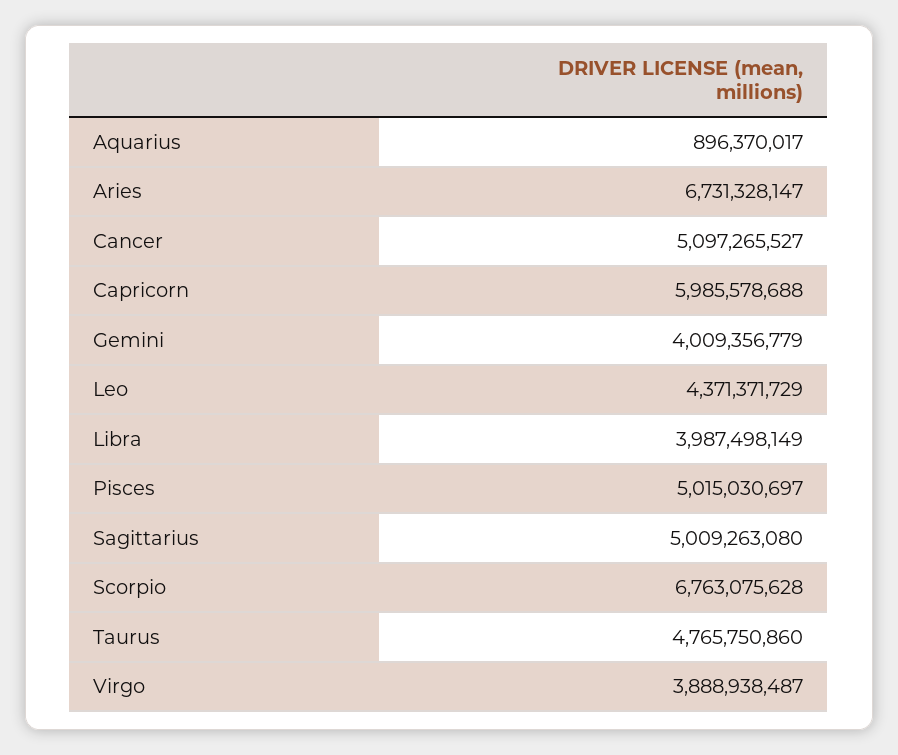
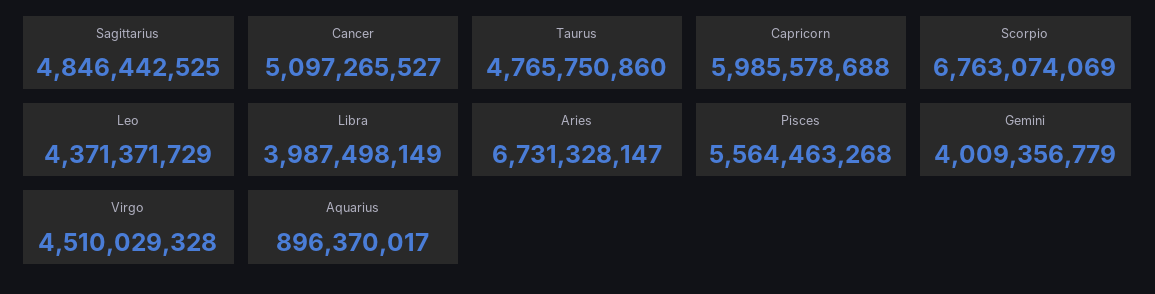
Pisces: 5015030697 -> 5564463268
Sagittarius: 5009263080 -> 4846442525
Scorpio: 6763075628 -> 6763074069
Virgo: 3888938487 -> 4510029328

